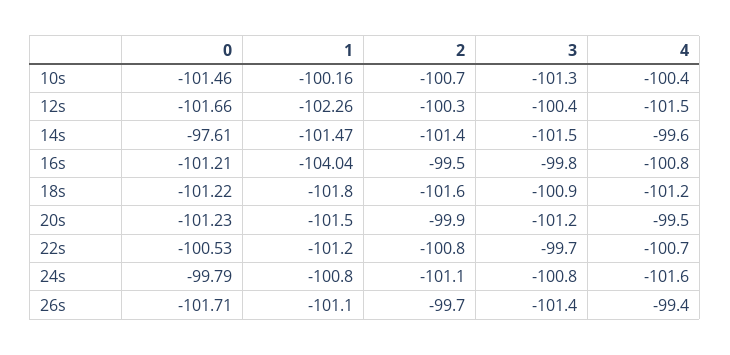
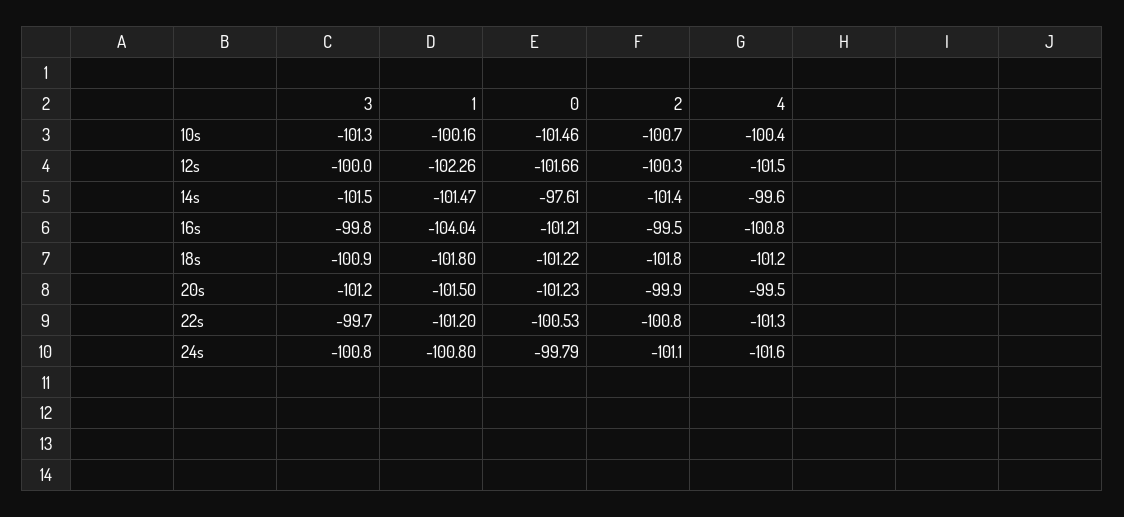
3, 12s: -100.4 -> -100
2, 18s: -101.6 -> -101.8
4, 22s: -100.7 -> -101.3
0, 26s: -101.71 -> none
1, 26s: -101.1 -> none
2, 26s: -99.7 -> none
3, 26s: -101.4 -> none
4, 26s: -99.4 -> none

